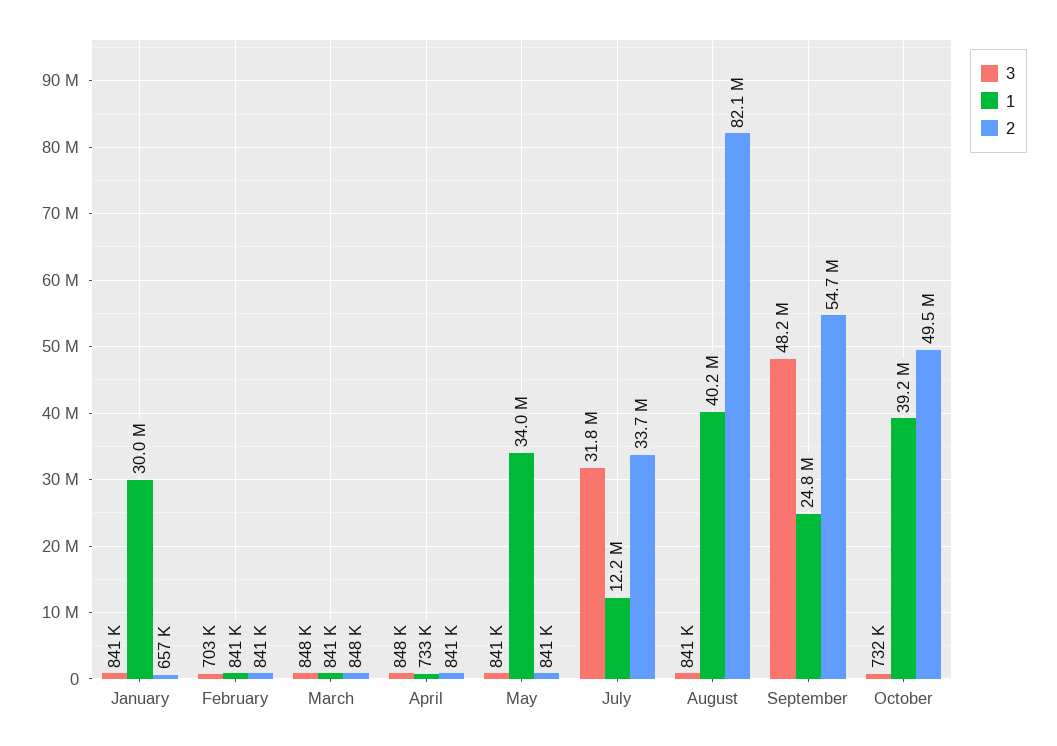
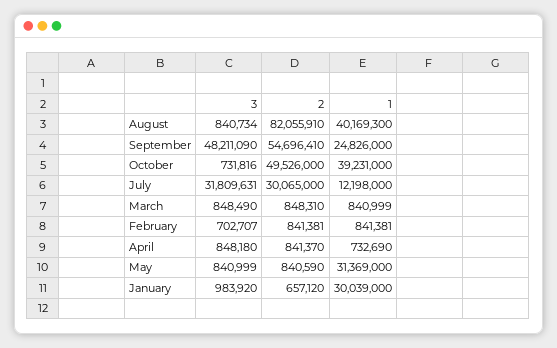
3, January: 841000 -> 983920
1, May: 34000000 -> 31369000
2, July: 33700000 -> 30065000

